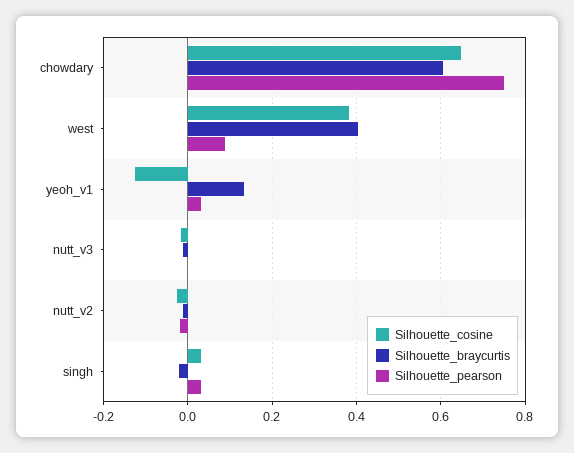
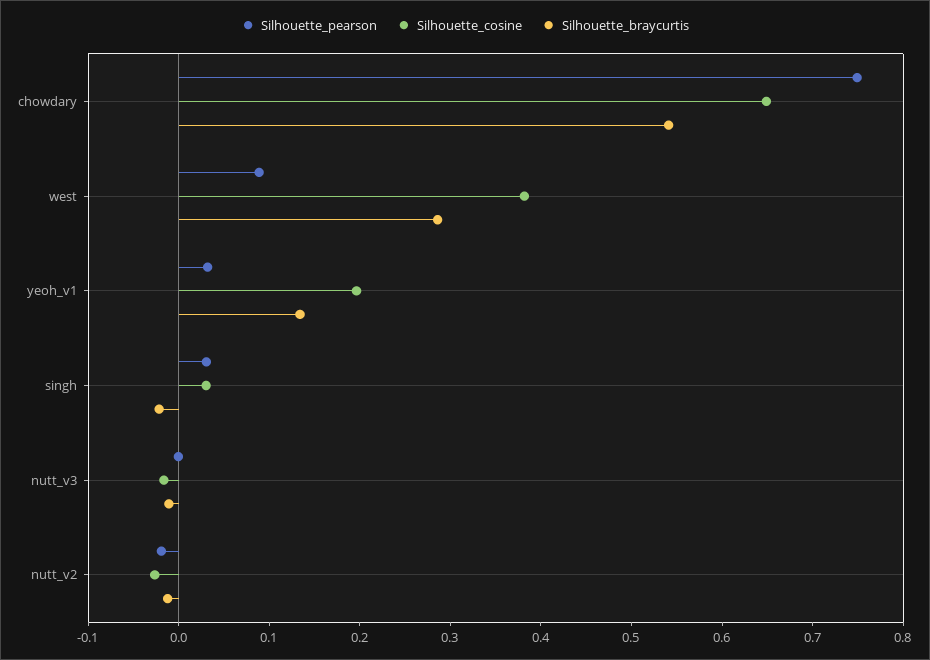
Silhouette_braycurtis, chowdary: 0.6 -> 0.54
Silhouette_braycurtis, west: 0.4 -> 0.28
Silhouette_cosine, yeoh_v1: -0.12 -> 0.2

